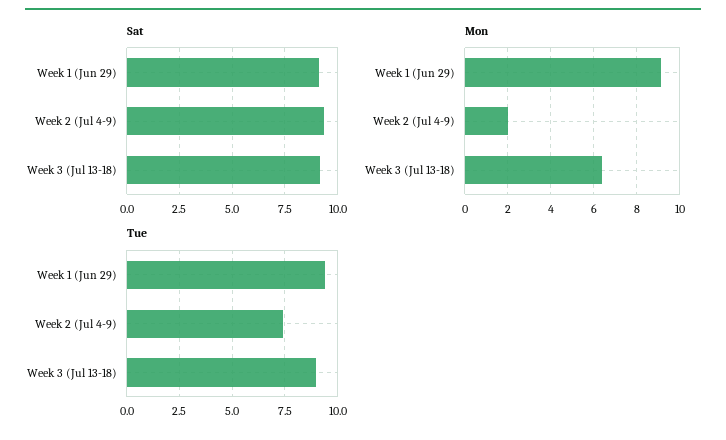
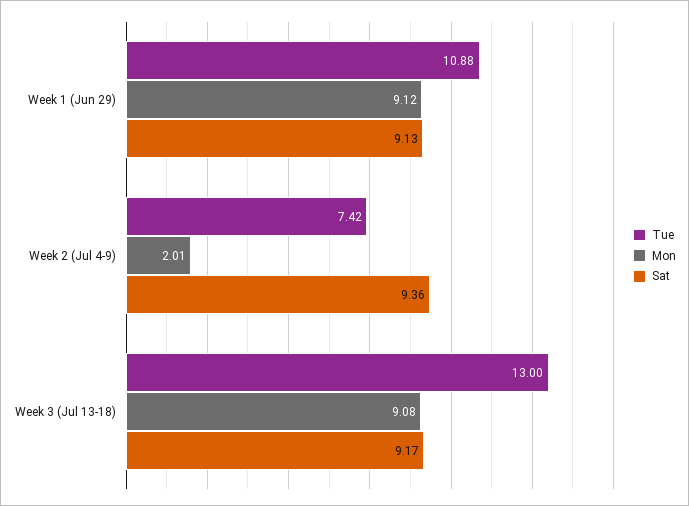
Mon, Week 3 (Jul 13-18): 6.5 -> 9.08
Tue, Week 1 (Jun 29): 9.5 -> 10.88
Tue, Week 3 (Jul 13-18): 9 -> 13

